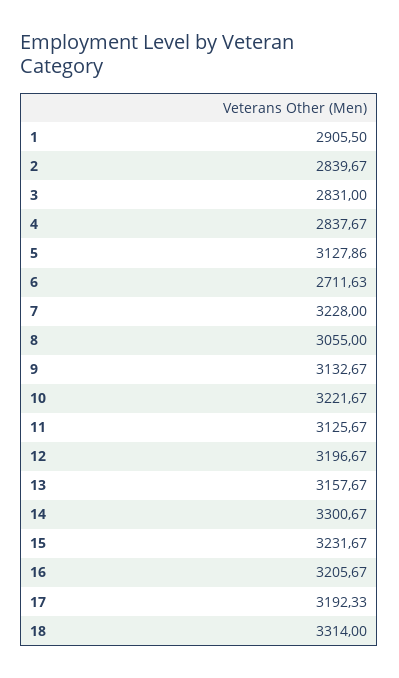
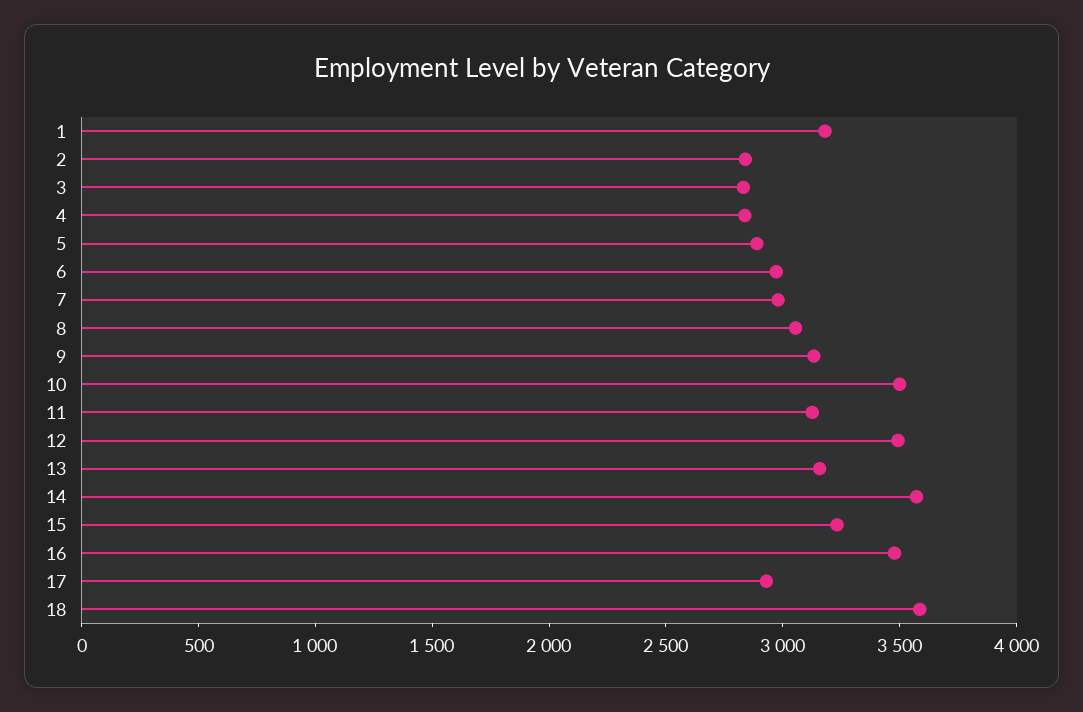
1: 2905.5 -> 3200
5: 3127.86 -> 2900
6: 2711.63 -> 3000
7: 3228 -> 3000
10: 3221.67 -> 3500
12: 3196.67 -> 3500
14: 3300.67 -> 3600
16: 3205.67 -> 3500
17: 3192.33 -> 2900
18: 3314 -> 3600

